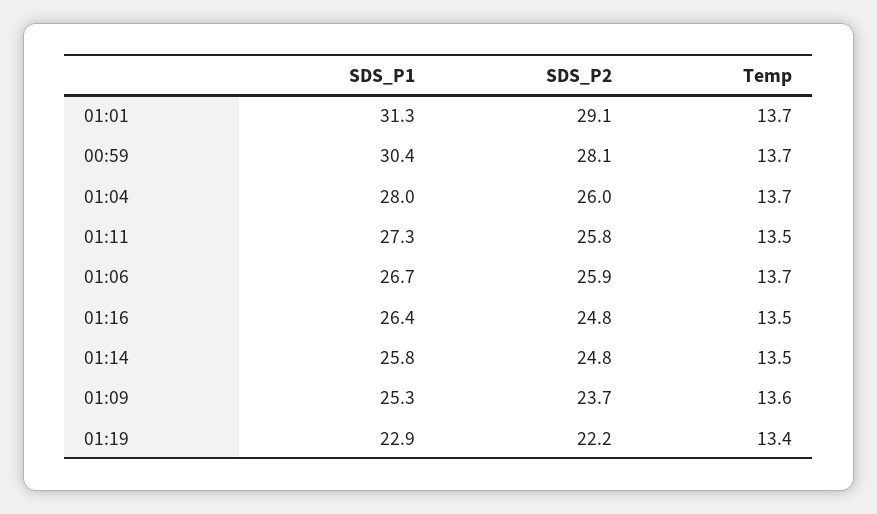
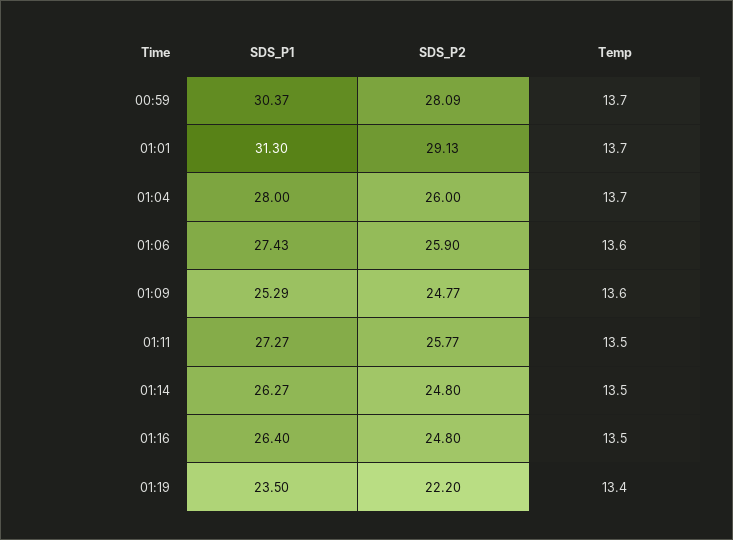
SDS_P1, 01:06: 26.7 -> 27.43
Temp, 01:06: 13.7 -> 13.6
SDS_P1, 01:14: 25.8 -> 26.27
SDS_P2, 01:09: 23.7 -> 24.77
SDS_P1, 01:19: 22.9 -> 23.5

